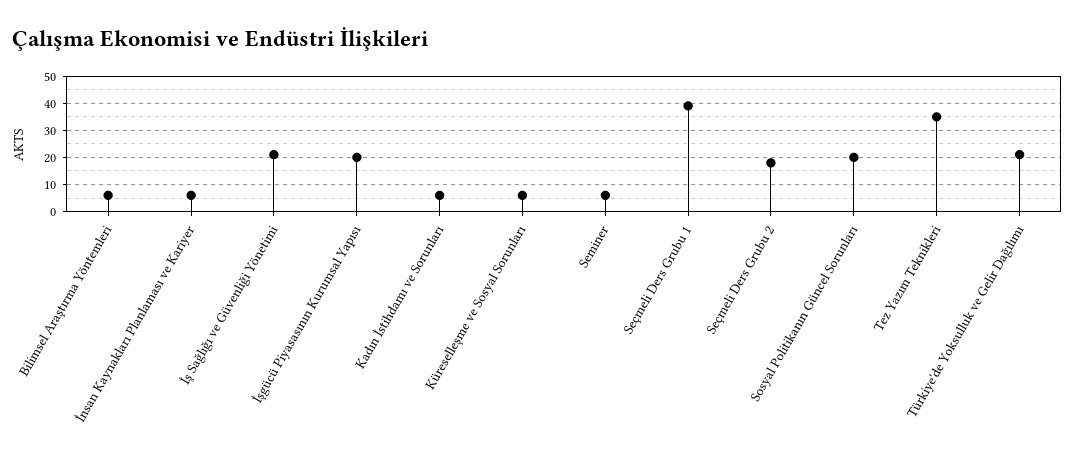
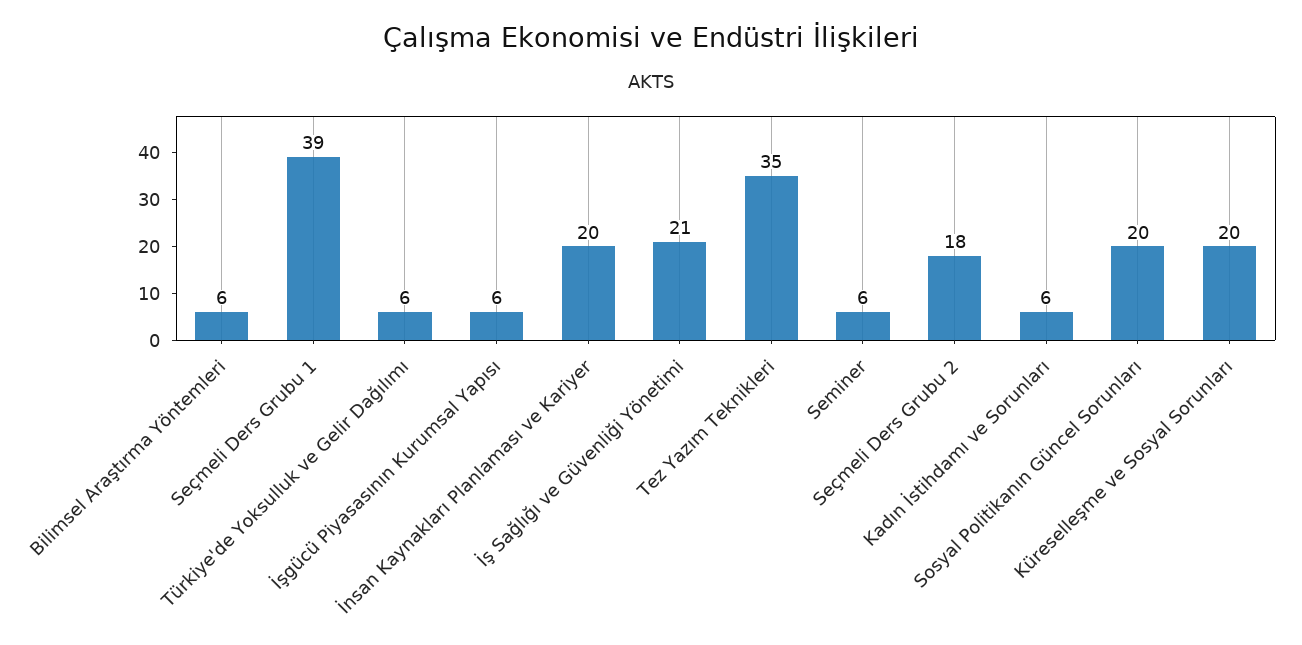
İnsan Kaynakları Planlaması ve Kariyer: 5 -> 20
İşgücü Piyasasının Kurumsal Yapısı: 20 -> 6
Küreselleşme ve Sosyal Sorunları: 5 -> 20
Türkiye'de Yoksulluk ve Gelir Dağılımı: 20 -> 6

